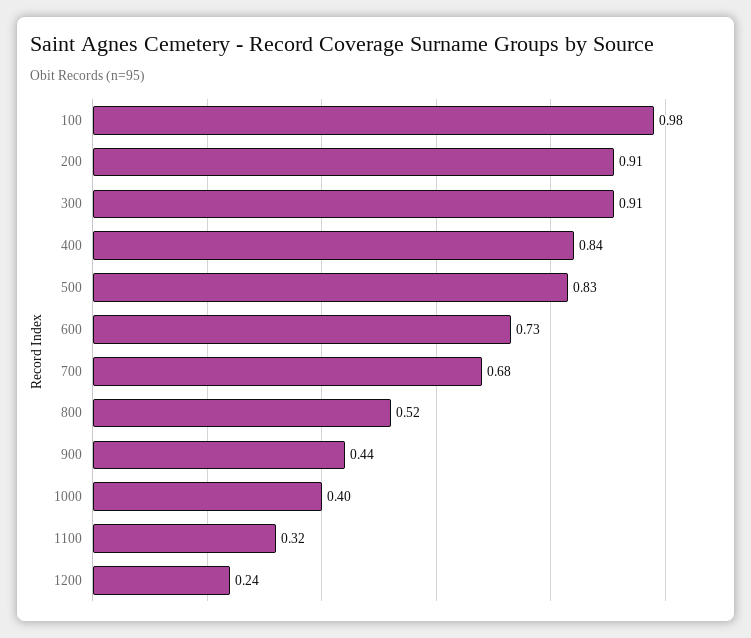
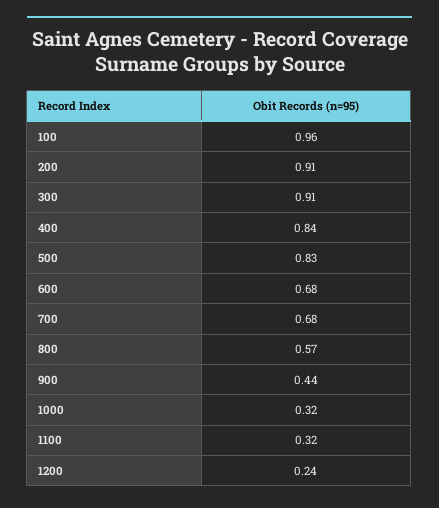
100: 0.98 -> 0.96
600: 0.73 -> 0.68
800: 0.52 -> 0.57
1000: 0.4 -> 0.32

